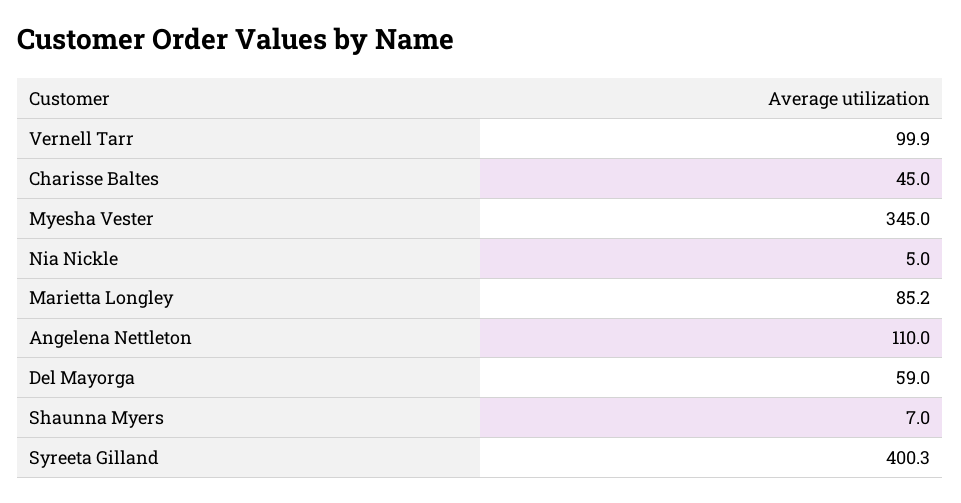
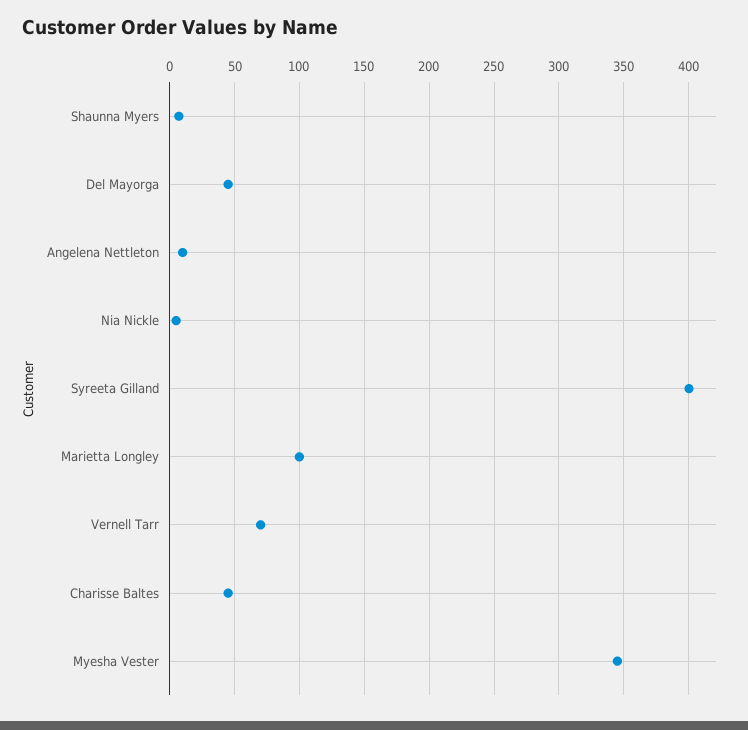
Vernell Tarr: 99.9 -> 70
Marietta Longley: 85.2 -> 100
Angelena Nettleton: 110 -> 10
Del Mayorga: 59 -> 45

